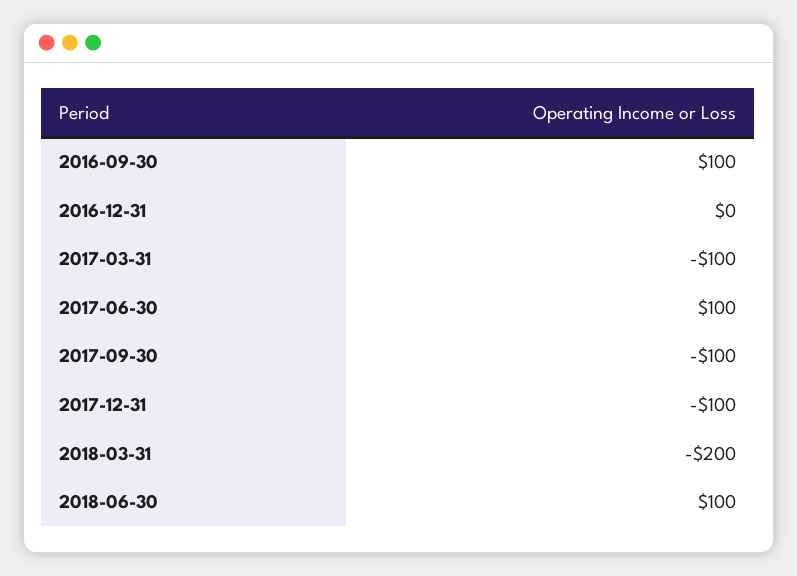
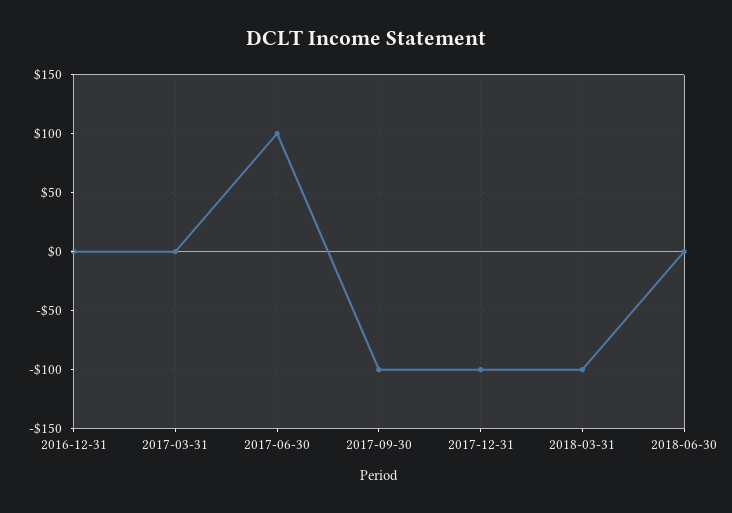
2016-09-30: 100 -> none
2017-03-31: -100 -> 0
2018-03-31: -200 -> -100
2018-06-30: 100 -> 0

